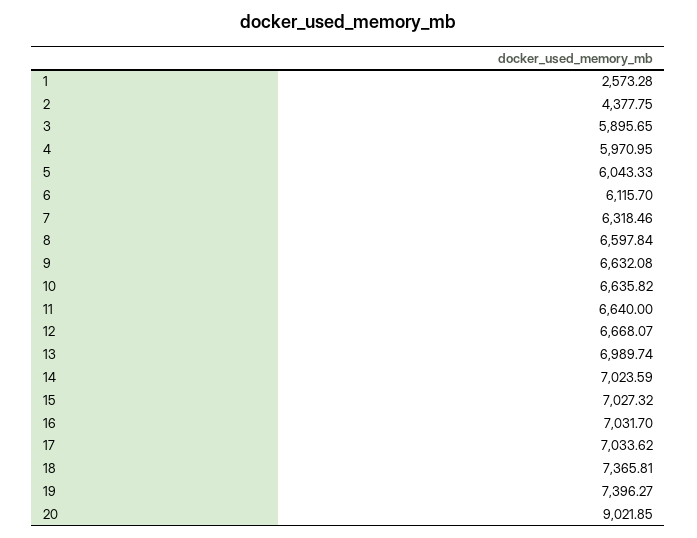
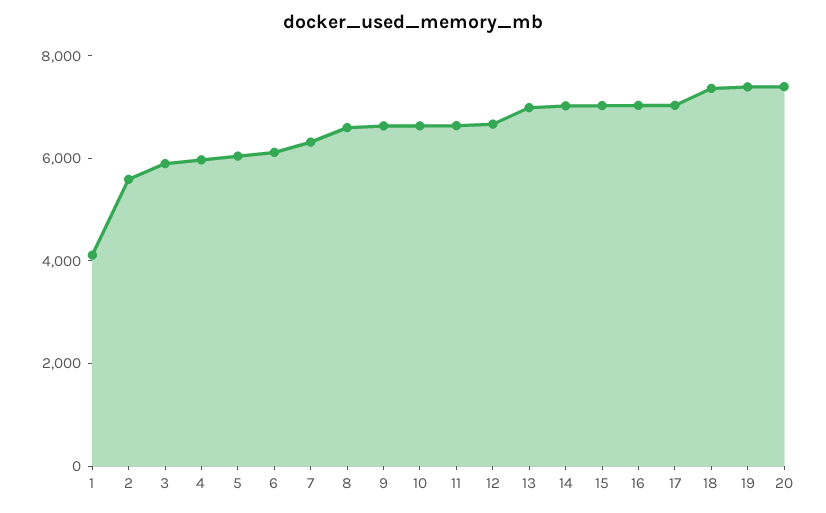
1: 2573.28 -> 4000
2: 4377.75 -> 5500
20: 9021.85 -> 7500

